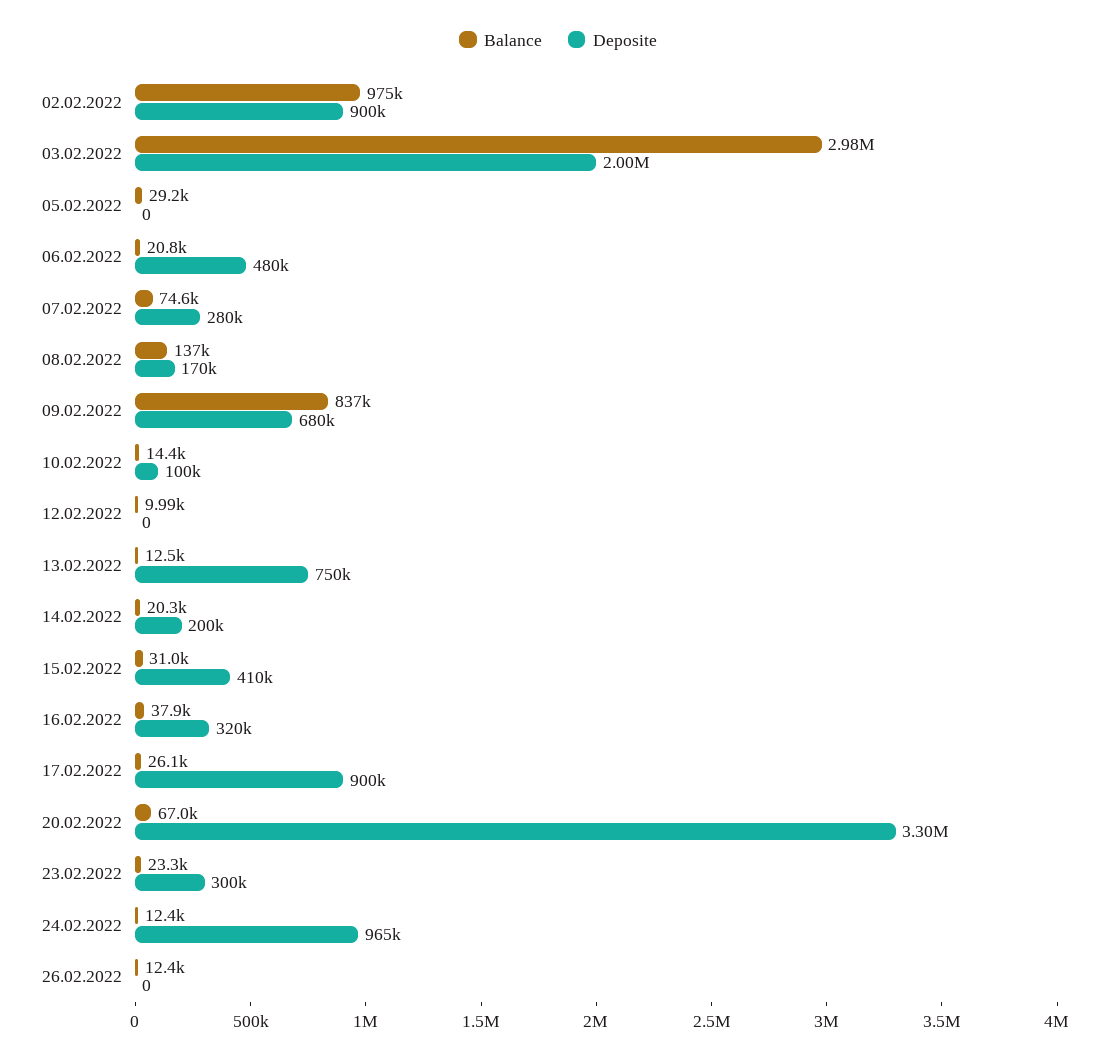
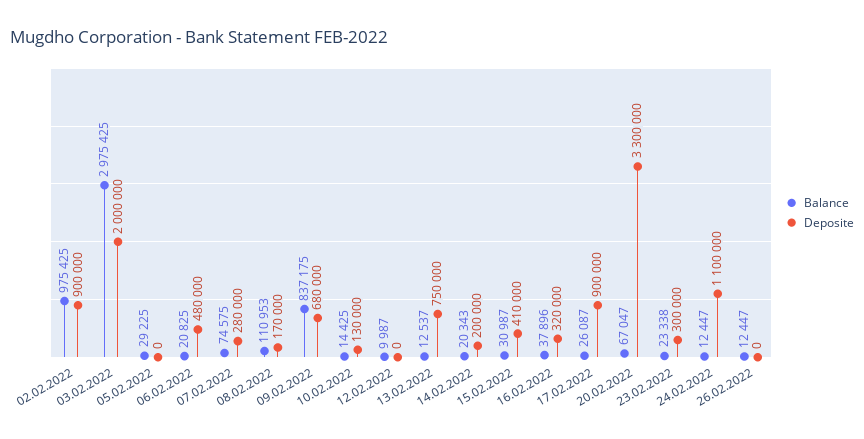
Balance, 08.02.2022: 137000 -> 110953
Deposite, 10.02.2022: 100000 -> 130000
Deposite, 24.02.2022: 965000 -> 1100000

